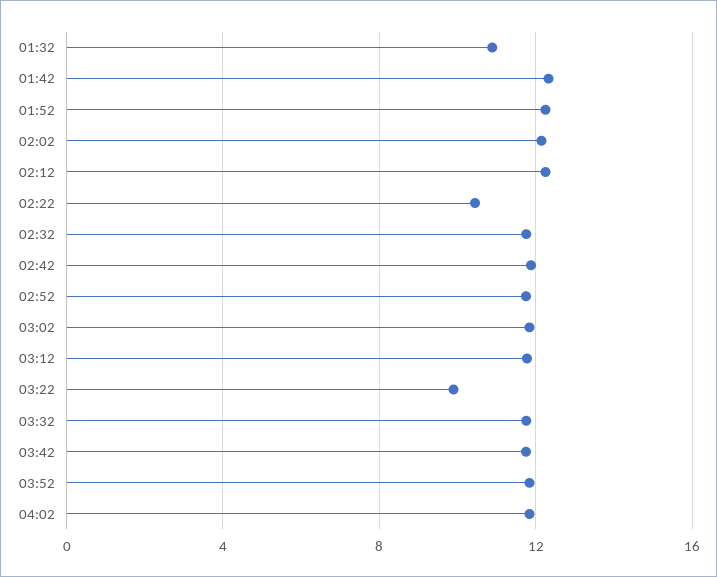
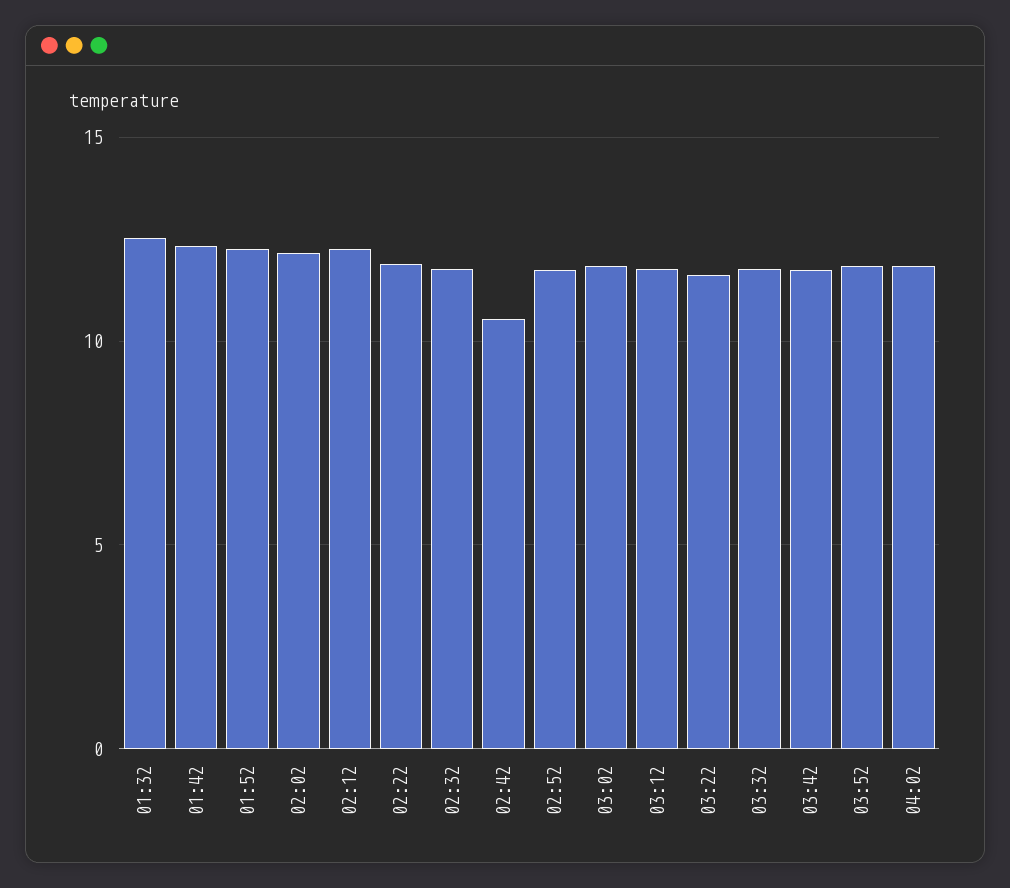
01:32: 11 -> 12.5
02:22: 10.5 -> 12
02:42: 12 -> 10.5
03:22: 10 -> 11.5

